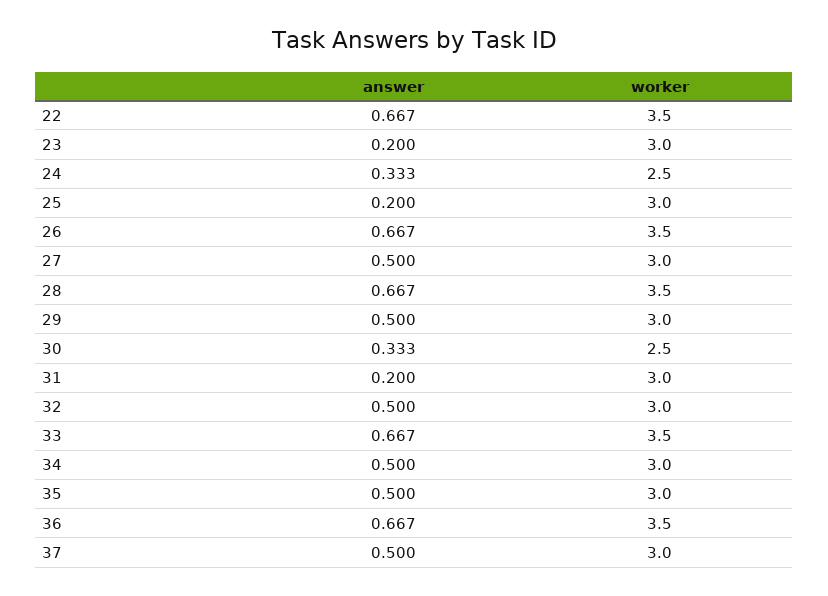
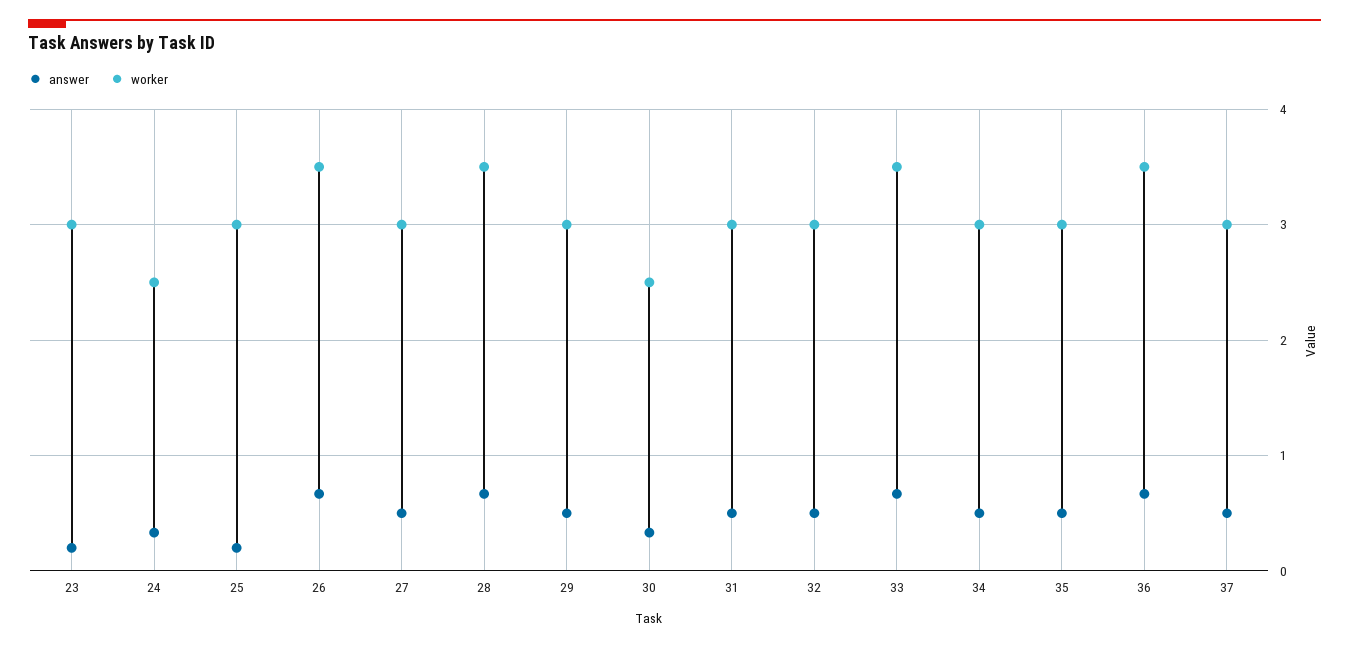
answer, 22: 0.667 -> none
worker, 22: 3.5 -> none
answer, 31: 0.2 -> 0.5

